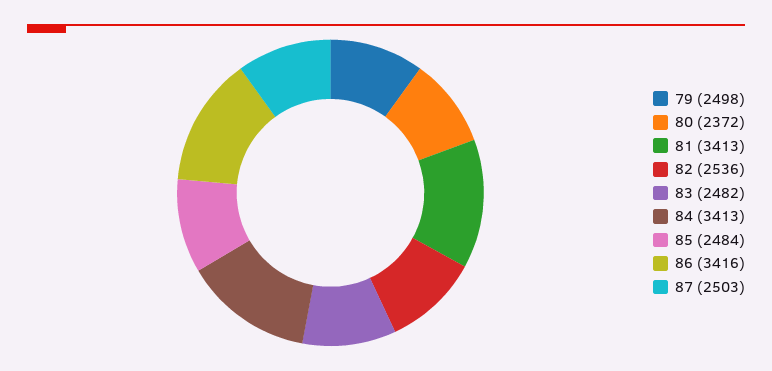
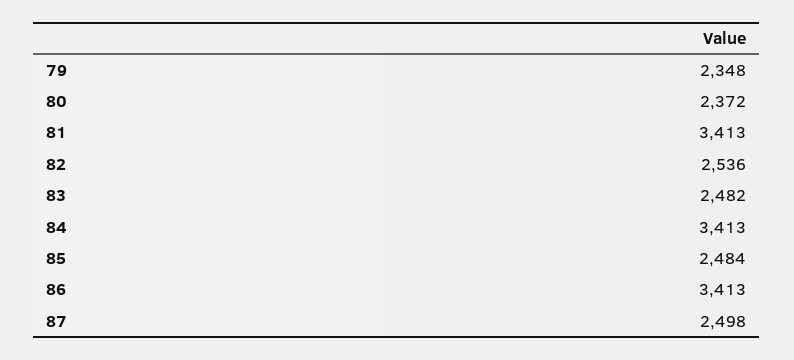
79: 2498 -> 2348
86: 3416 -> 3413
87: 2503 -> 2498

